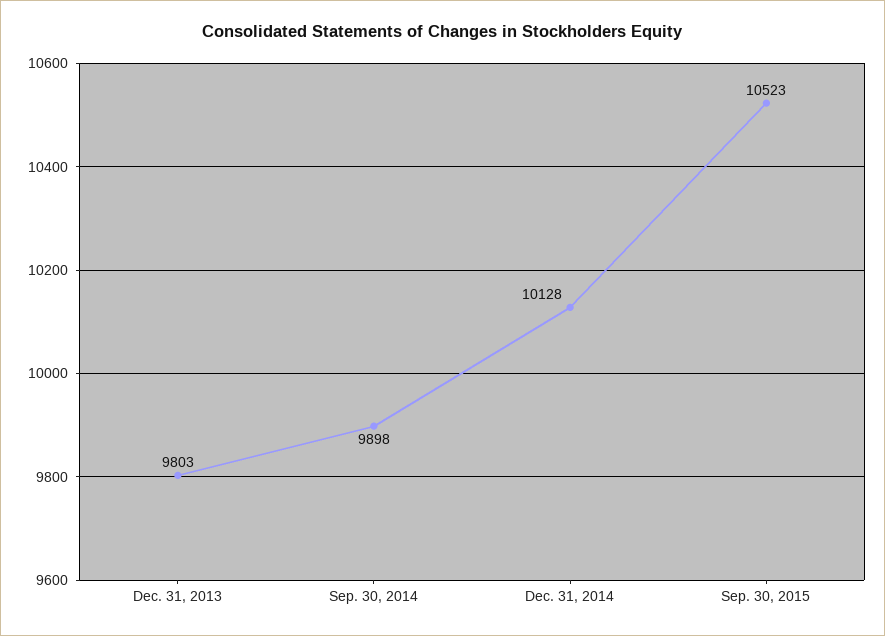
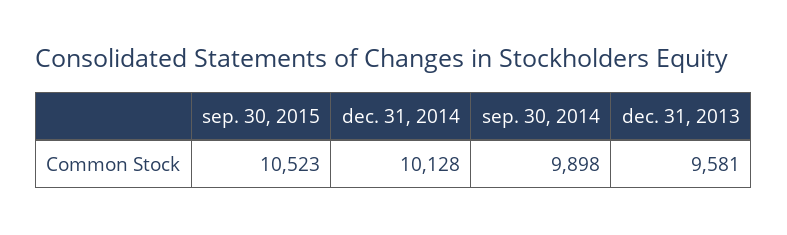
Dec. 31, 2013: 9803 -> 9581

